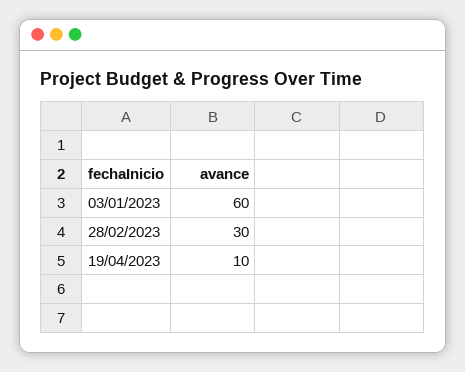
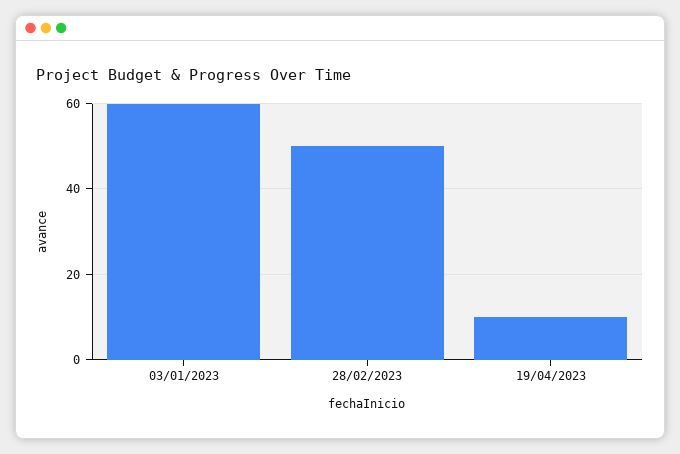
28/02/2023: 30 -> 50

